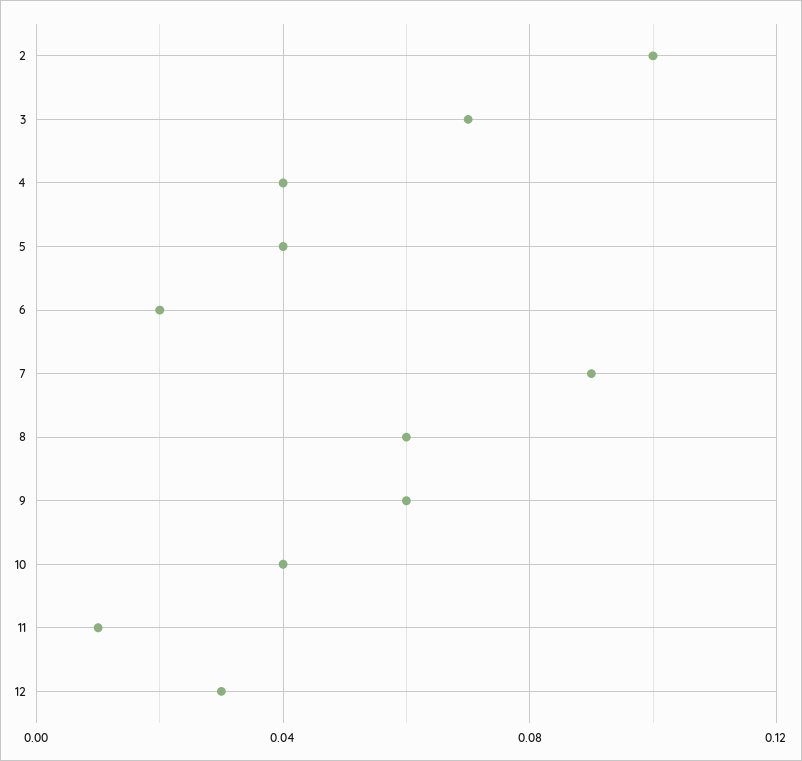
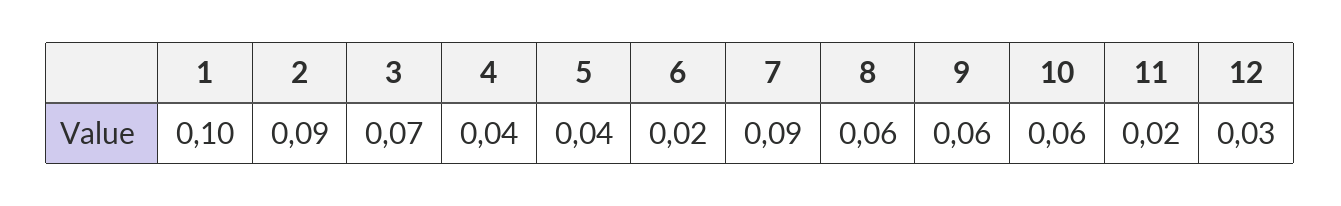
2: 0.1 -> 0.09
10: 0.04 -> 0.06
11: 0.01 -> 0.02
1: none -> 0.1

